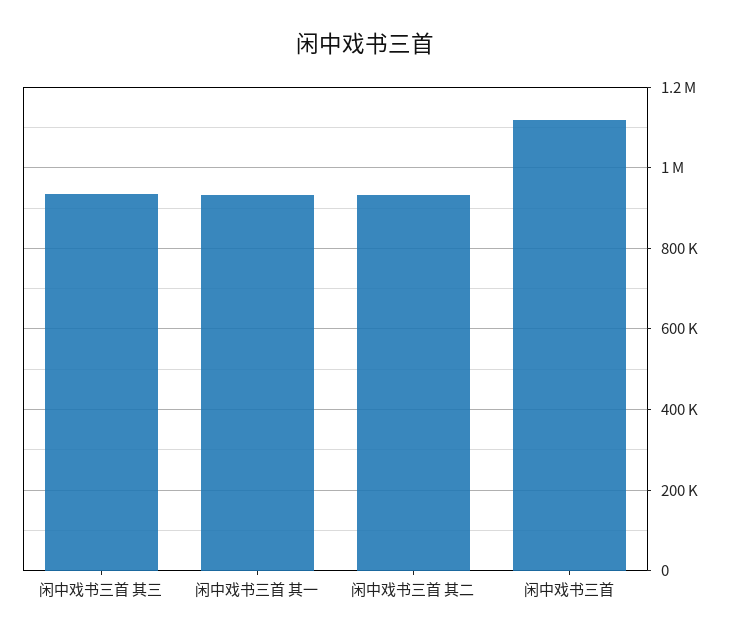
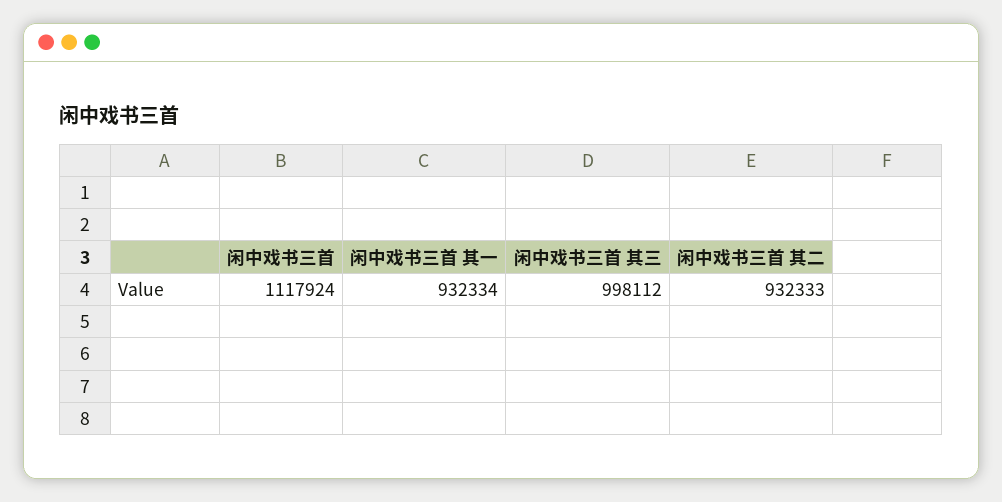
闲中戏书三首 其三: 940000 -> 998112

